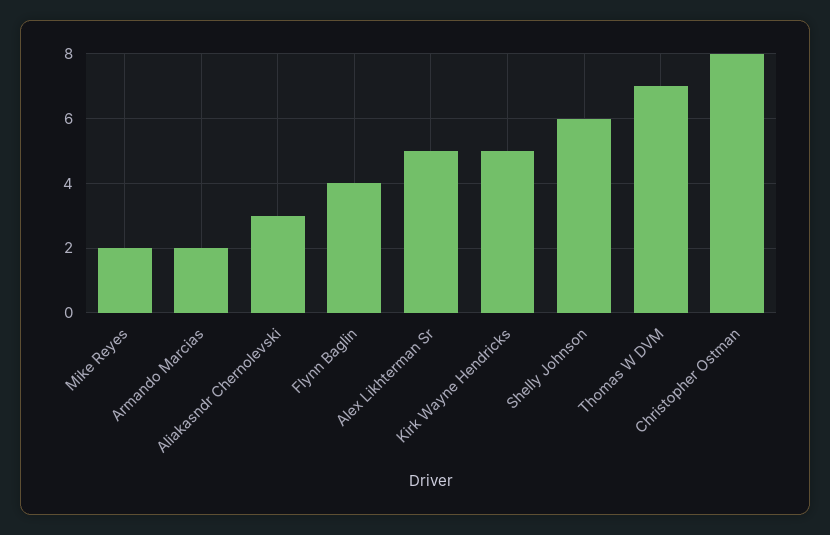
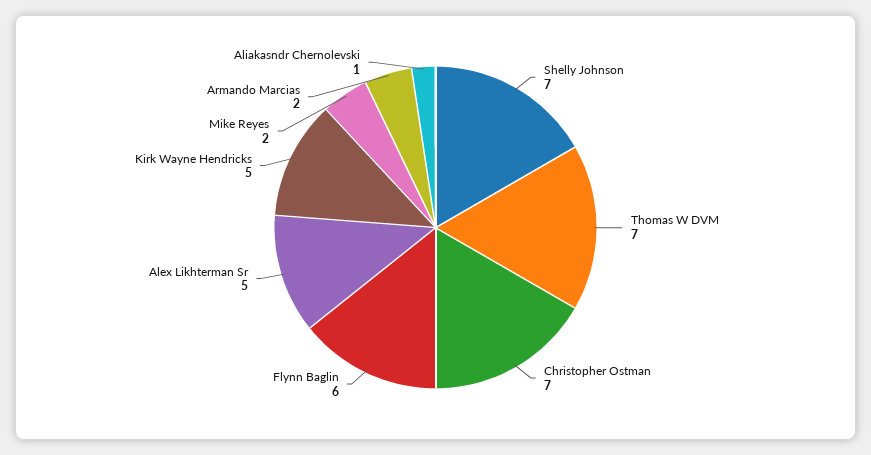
Aliakasndr Chernolevski: 3 -> 1
Flynn Baglin: 4 -> 6
Shelly Johnson: 6 -> 7
Christopher Ostman: 8 -> 7

